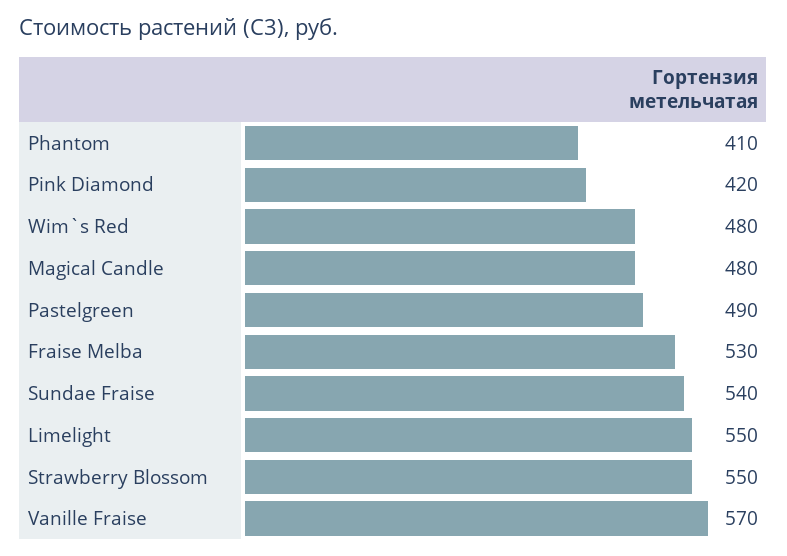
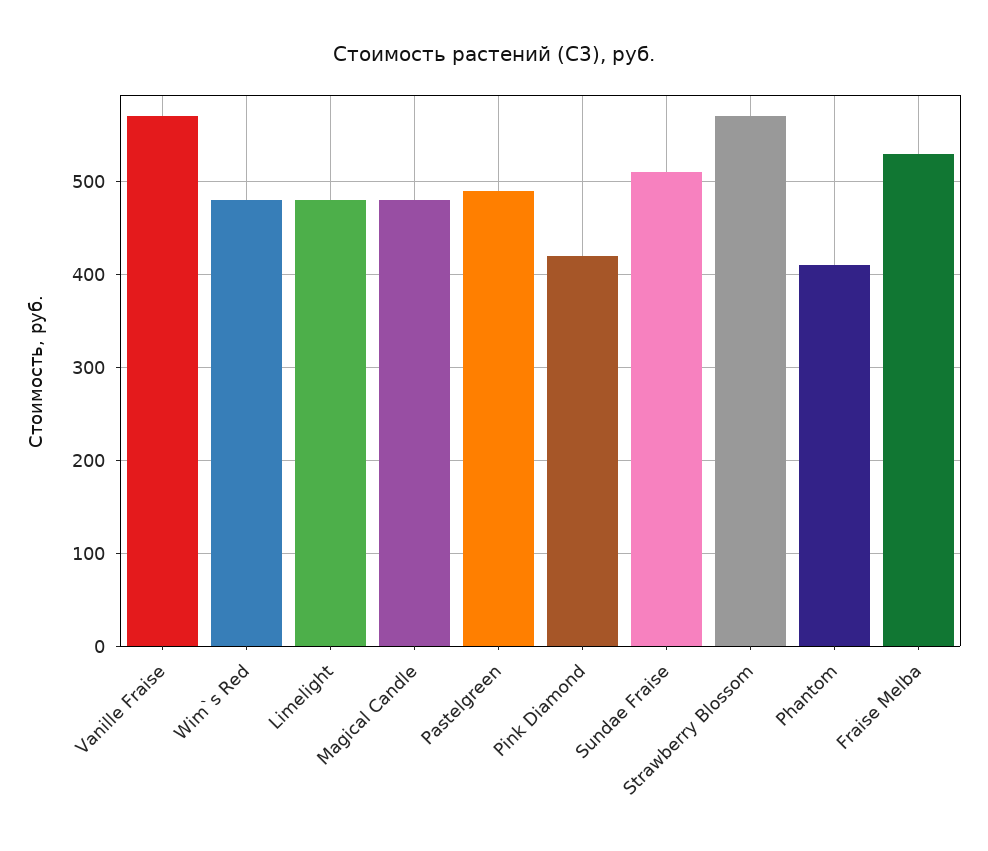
Sundae Fraise: 540 -> 510
Limelight: 550 -> 480
Strawberry Blossom: 550 -> 570

